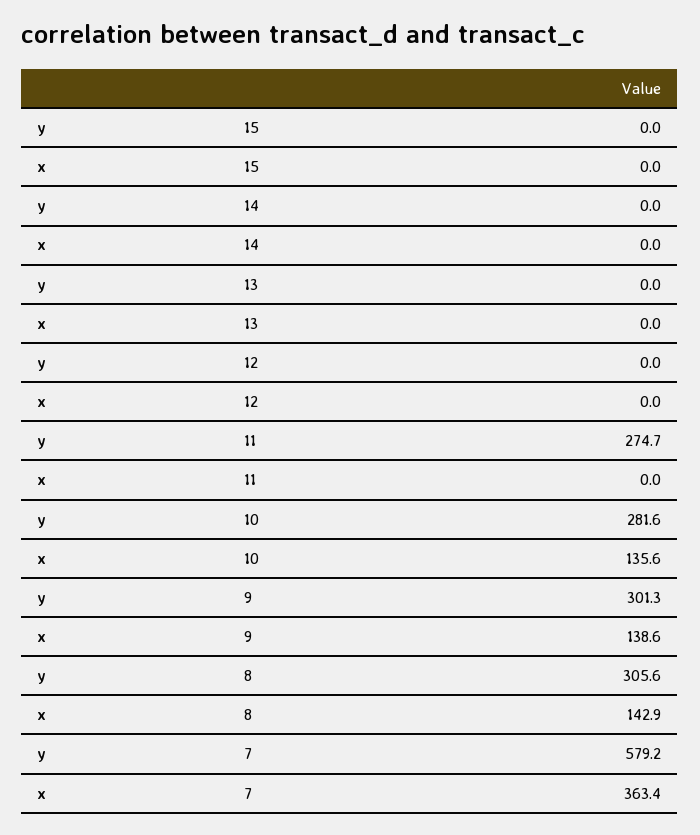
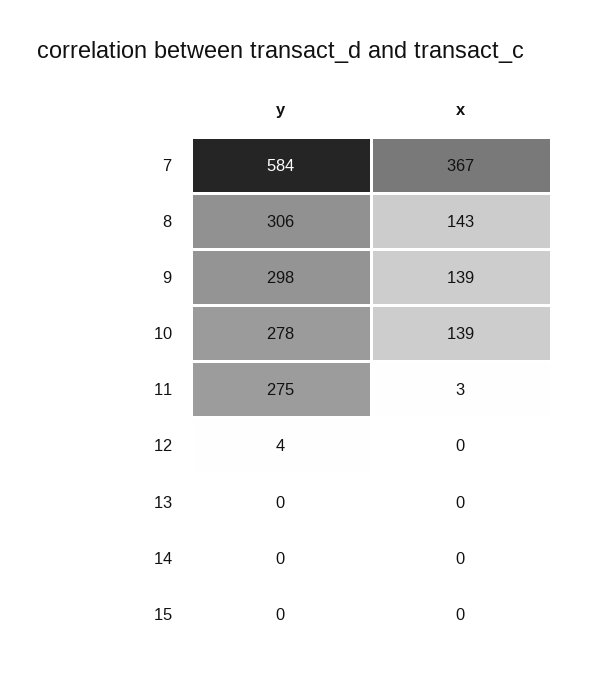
y, 12: 0 -> 4
x, 11: 0 -> 3
y, 10: 281.6 -> 278
x, 10: 135.6 -> 139
y, 9: 301.3 -> 298
y, 7: 579.2 -> 584
x, 7: 363.4 -> 367

